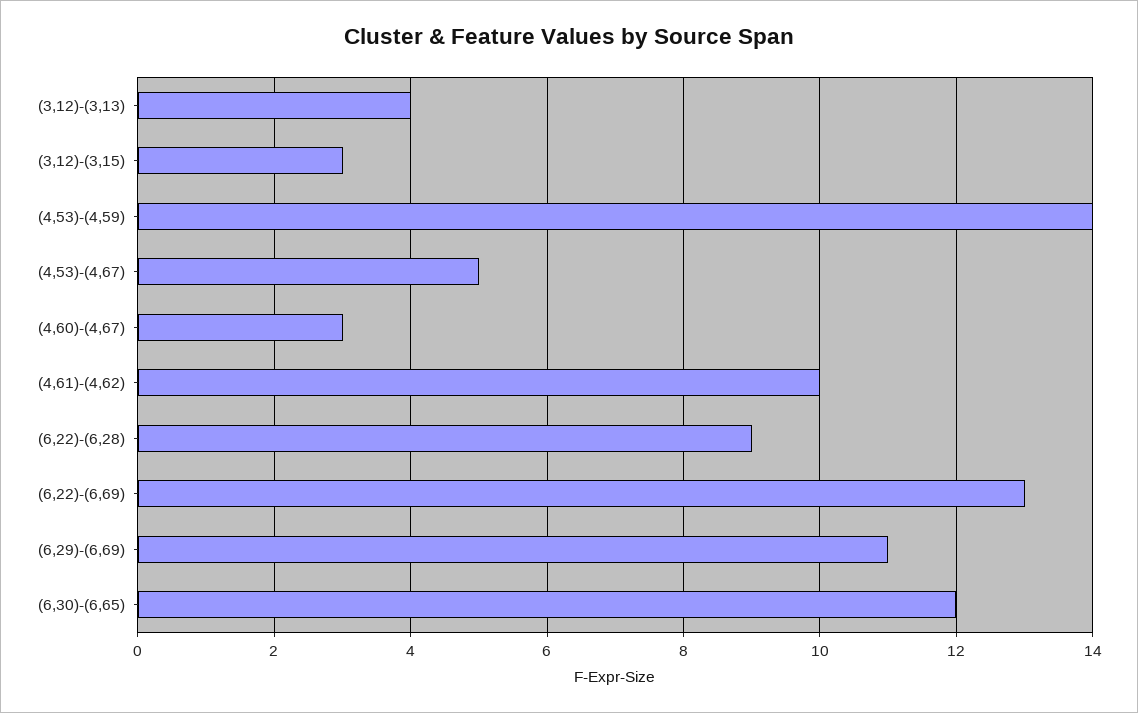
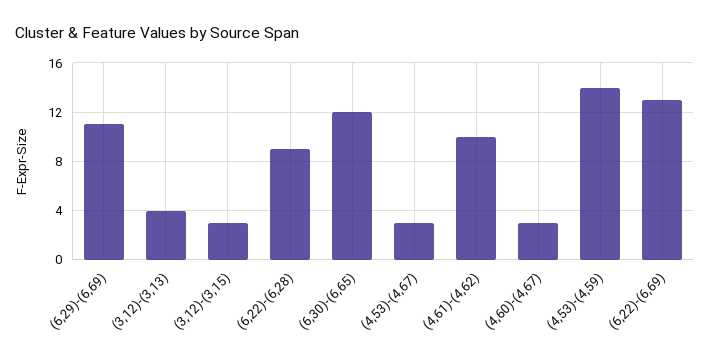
(4,53)-(4,67): 5 -> 3

